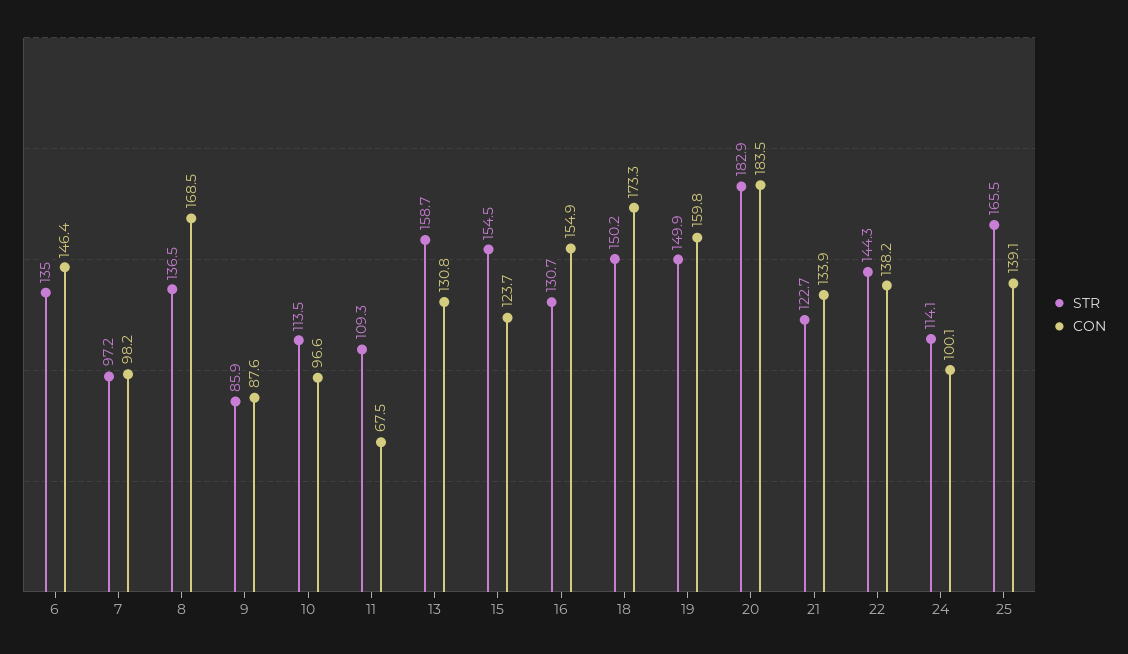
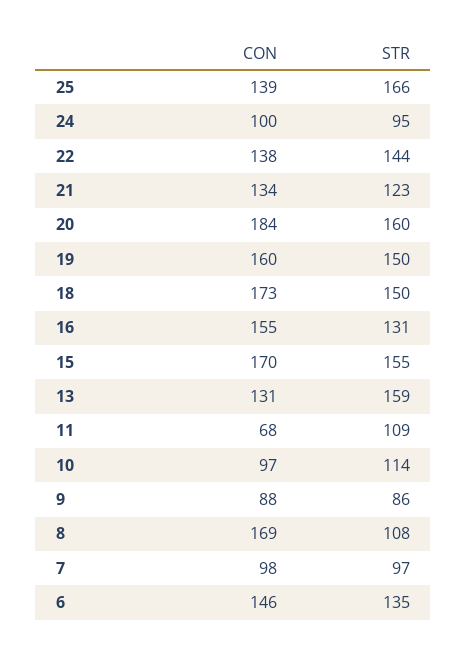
STR, 8: 136.5 -> 108
CON, 15: 123.7 -> 170
STR, 20: 182.9 -> 160
STR, 24: 114.1 -> 95

